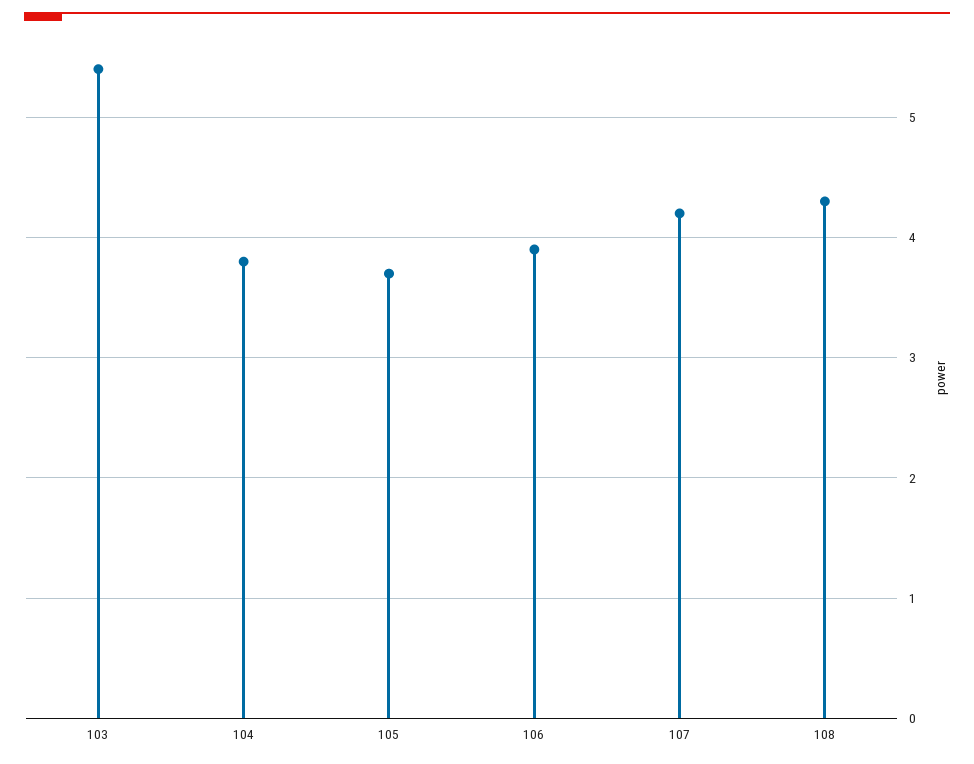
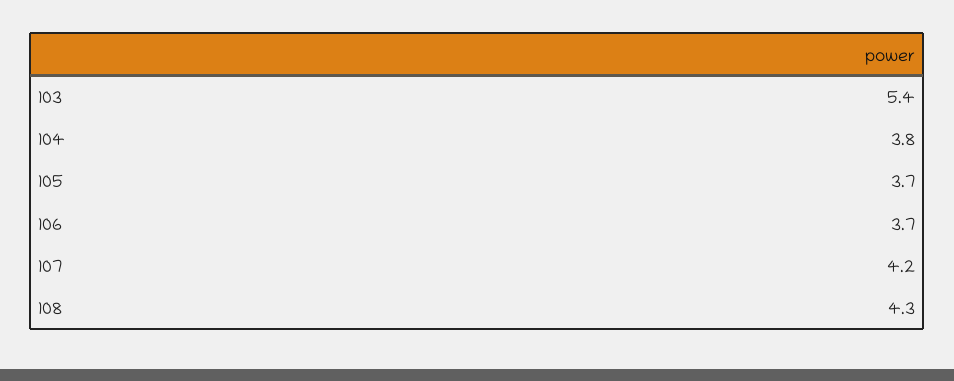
106: 3.9 -> 3.7

